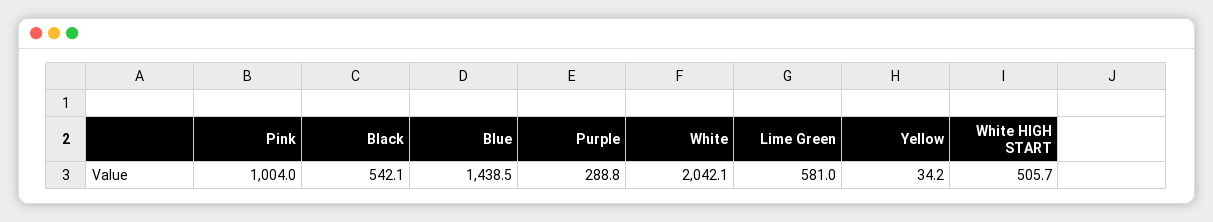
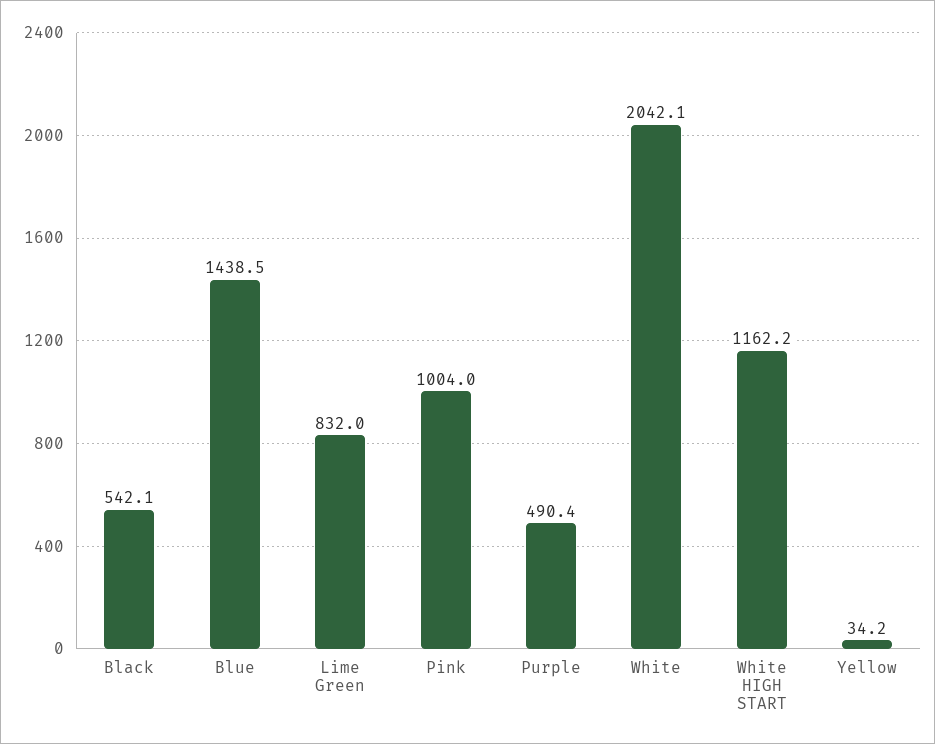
Purple: 288.8 -> 490.4
Lime Green: 581 -> 832
White HIGH START: 505.7 -> 1162.2

